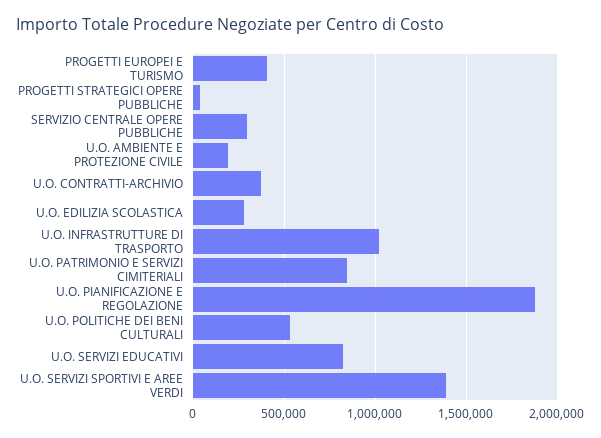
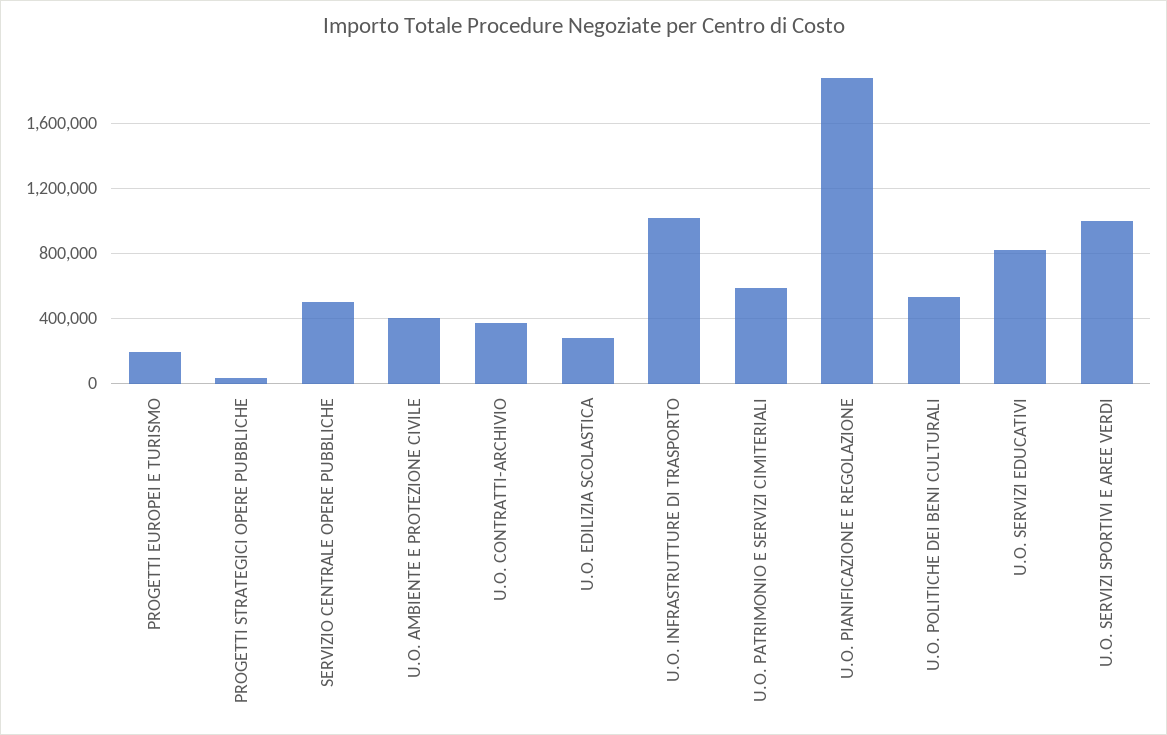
PROGETTI EUROPEI E TURISMO: 400000 -> 200000
SERVIZIO CENTRALE OPERE PUBBLICHE: 300000 -> 500000
U.O. AMBIENTE E PROTEZIONE CIVILE: 200000 -> 400000
U.O. PATRIMONIO E SERVIZI CIMITERIALI: 850000 -> 600000
U.O. SERVIZI SPORTIVI E AREE VERDI: 1400000 -> 1000000

